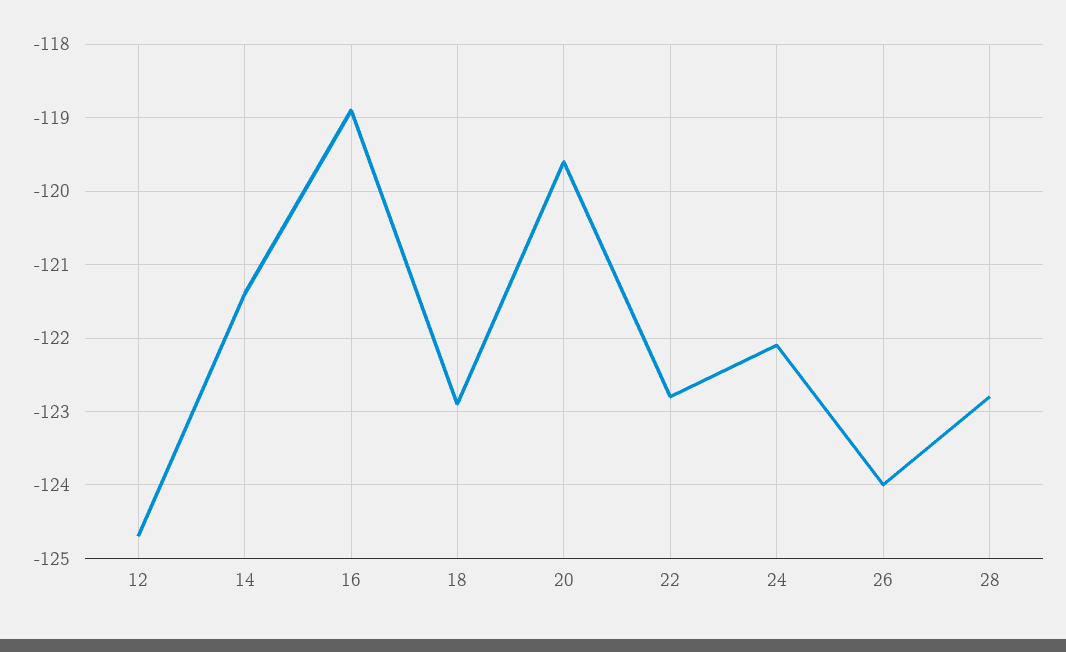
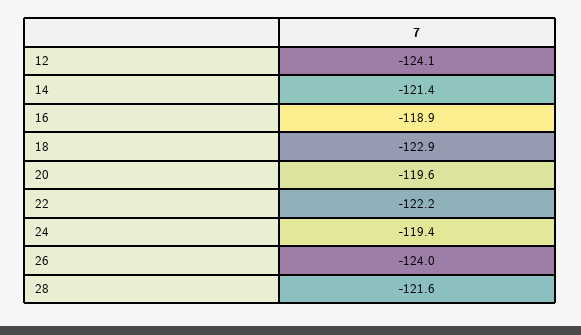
12: -124.7 -> -124.1
22: -122.8 -> -122.2
24: -122.1 -> -119.4
28: -122.8 -> -121.6

